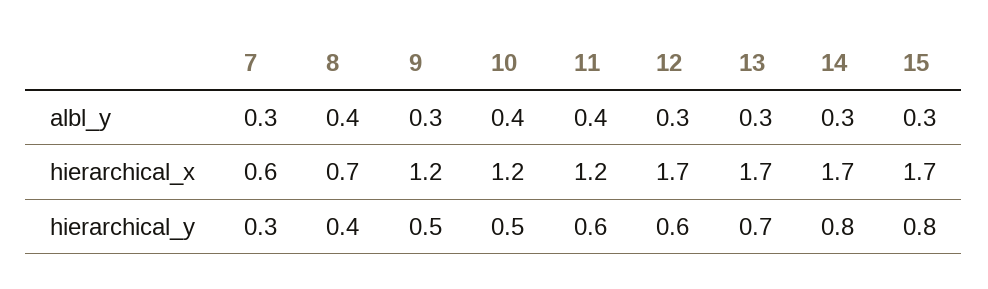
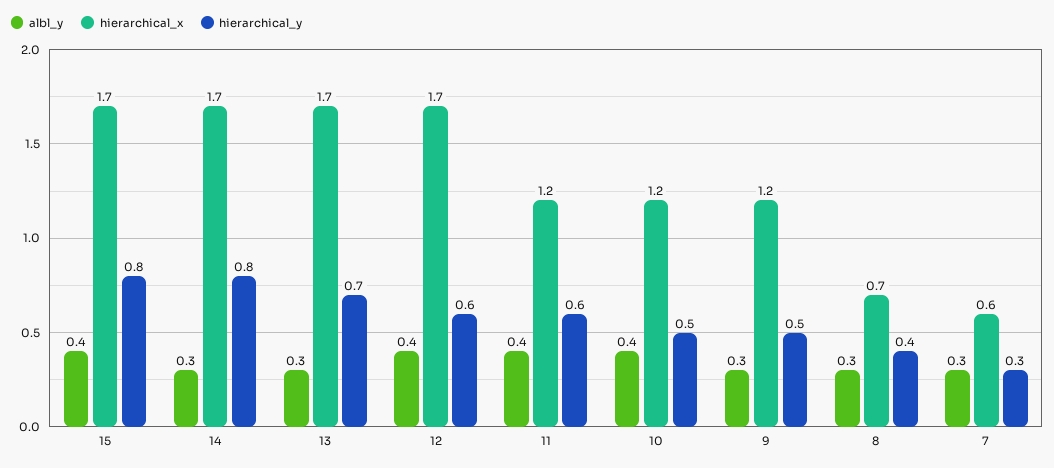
albl_y, 8: 0.4 -> 0.3
albl_y, 12: 0.3 -> 0.4
albl_y, 15: 0.3 -> 0.4

